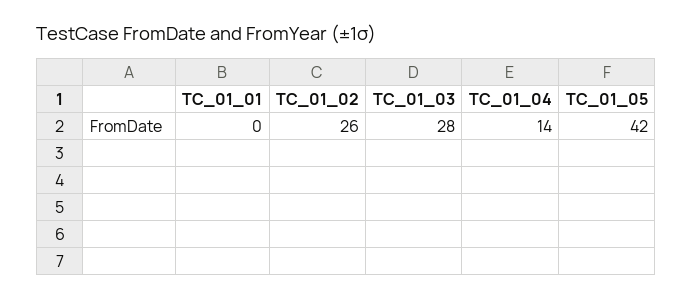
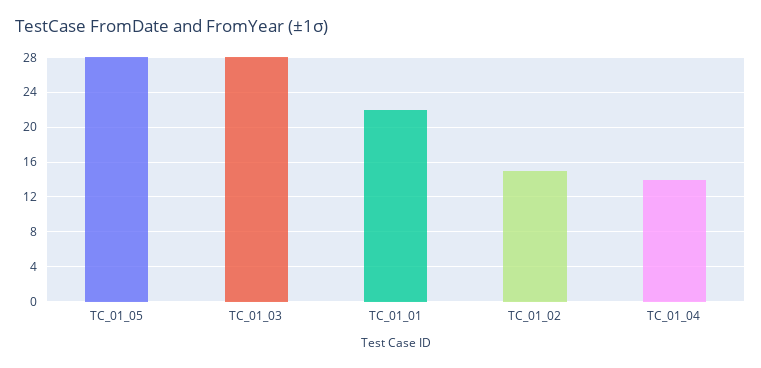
TC_01_01: 0 -> 22
TC_01_02: 26 -> 15
TC_01_05: 42 -> 28

